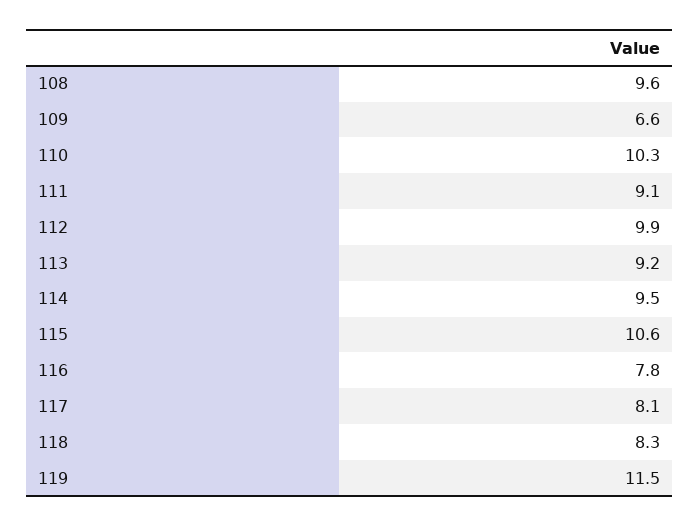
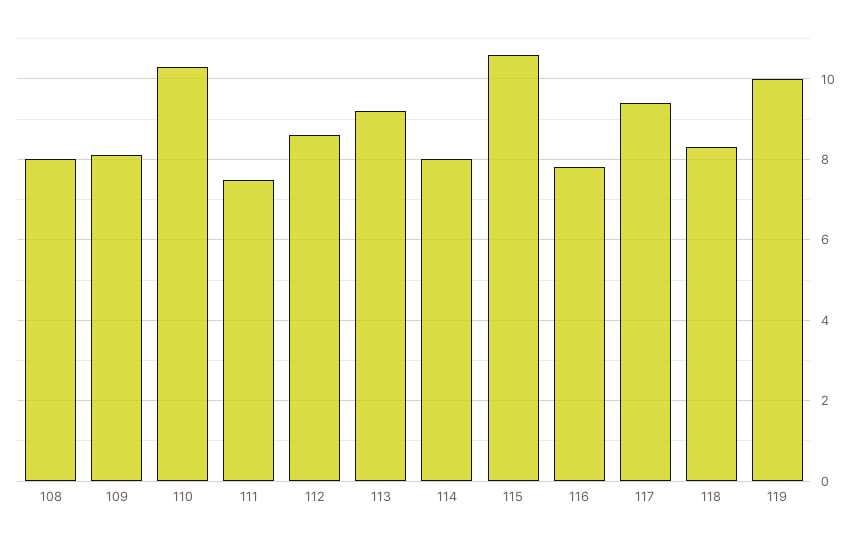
108: 9.6 -> 8
109: 6.6 -> 8
111: 9.1 -> 7.5
112: 9.9 -> 8.5
114: 9.5 -> 8
117: 8.1 -> 9.5
119: 11.5 -> 10

